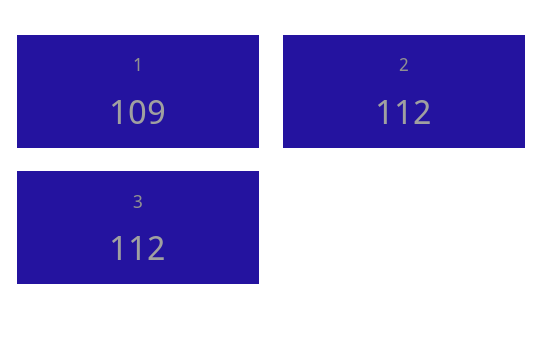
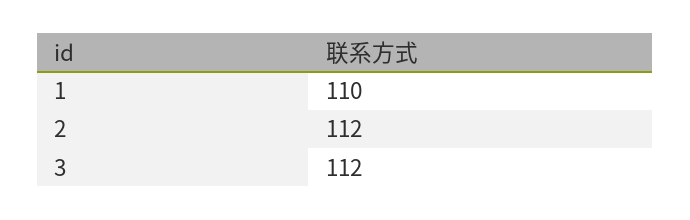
1: 109 -> 110

